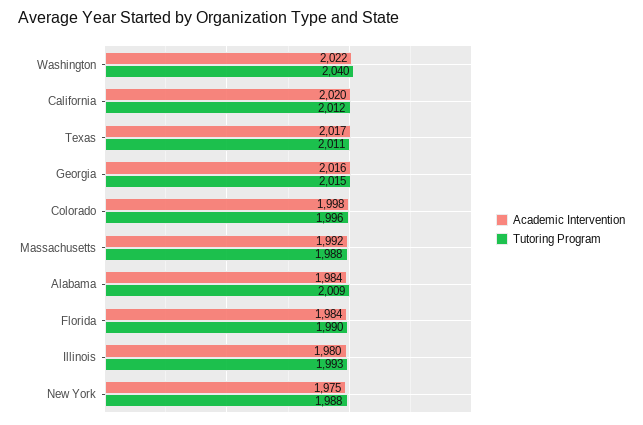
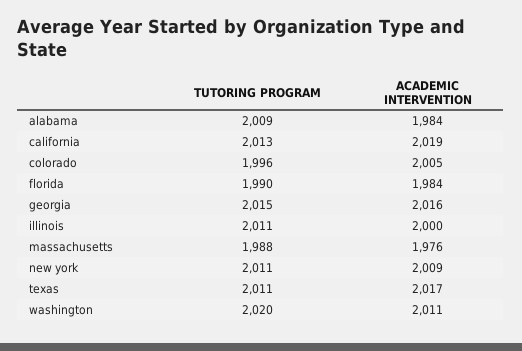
Academic Intervention, Washington: 2022 -> 2011
Tutoring Program, Washington: 2040 -> 2020
Academic Intervention, California: 2020 -> 2019
Tutoring Program, California: 2012 -> 2013
Academic Intervention, Colorado: 1998 -> 2005
Academic Intervention, Massachusetts: 1992 -> 1976
Academic Intervention, Illinois: 1980 -> 2000
Tutoring Program, Illinois: 1993 -> 2011
Academic Intervention, New York: 1975 -> 2009
Tutoring Program, New York: 1988 -> 2011

